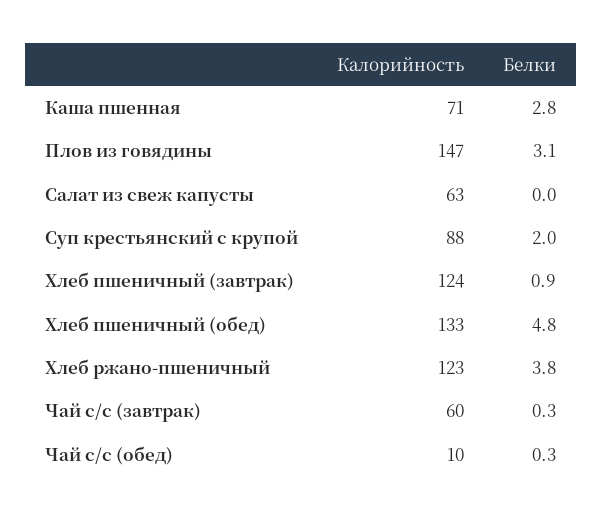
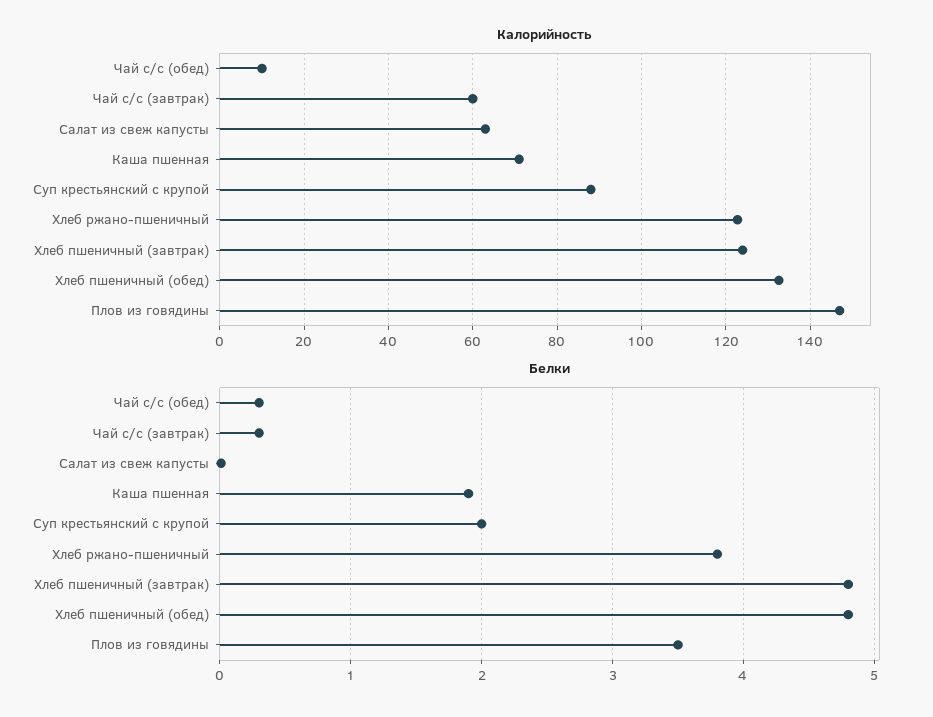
Белки, Каша пшенная: 2.8 -> 1.9
Белки, Плов из говядины: 3.1 -> 3.5
Белки, Хлеб пшеничный (завтрак): 0.9 -> 4.8

